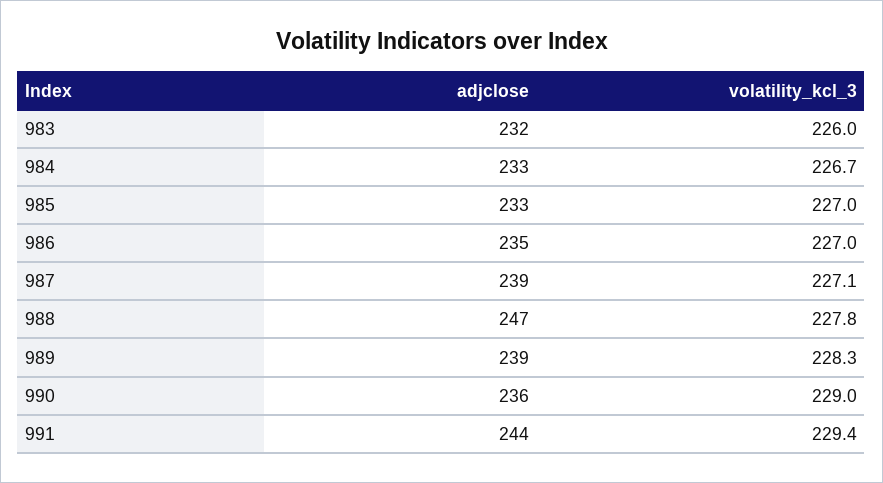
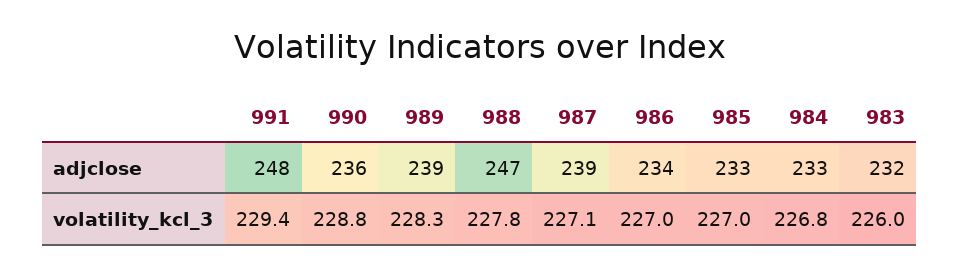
volatility_kcl_3, 984: 226.7 -> 226.8
adjclose, 986: 235 -> 234
volatility_kcl_3, 990: 229 -> 228.8
adjclose, 991: 244 -> 248

